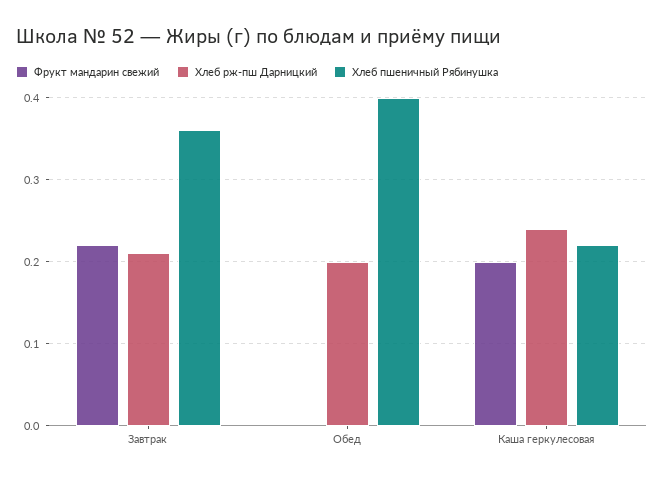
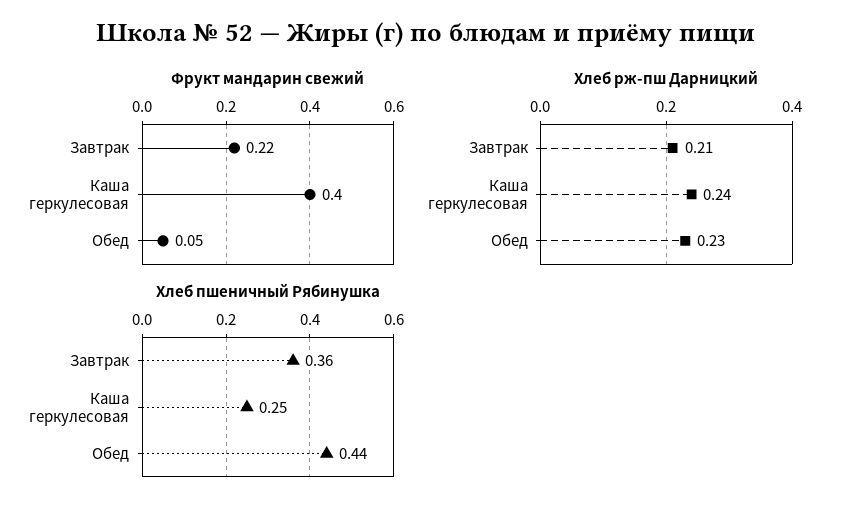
Фрукт мандарин свежий, Обед: 0 -> 0.05
Хлеб рж-пш Дарницкий, Обед: 0.2 -> 0.23
Хлеб пшеничный Рябинушка, Обед: 0.4 -> 0.44
Фрукт мандарин свежий, Каша геркулесовая: 0.2 -> 0.4
Хлеб пшеничный Рябинушка, Каша геркулесовая: 0.22 -> 0.25

